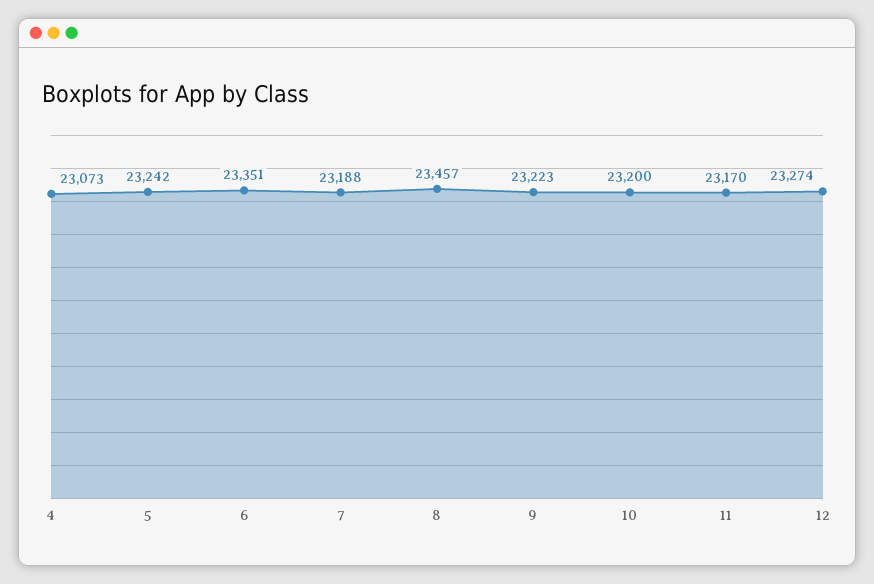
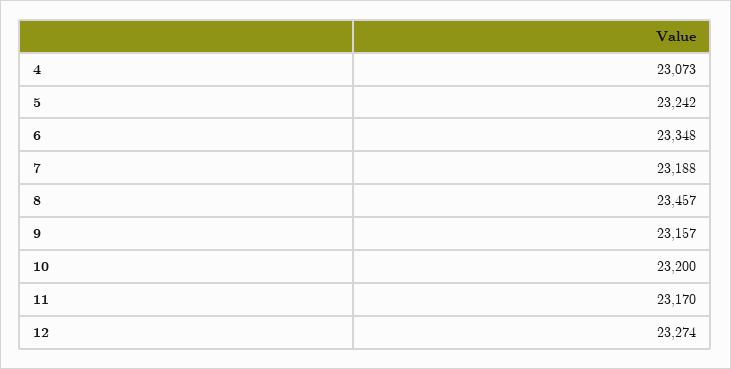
6: 23351 -> 23348
9: 23223 -> 23157

